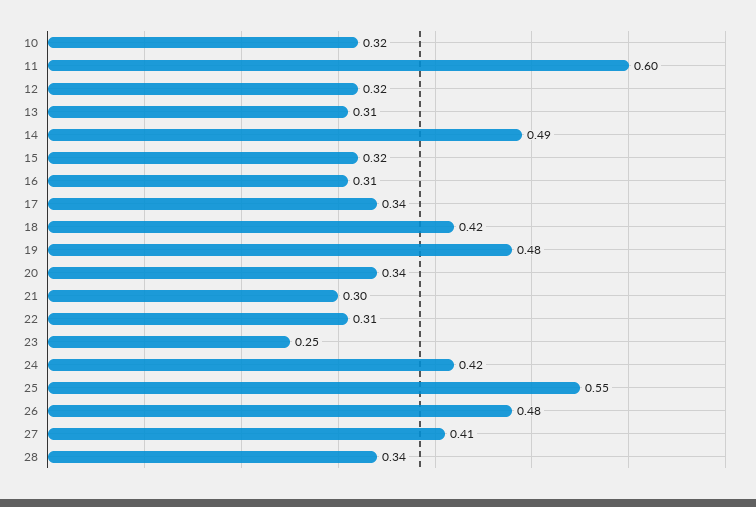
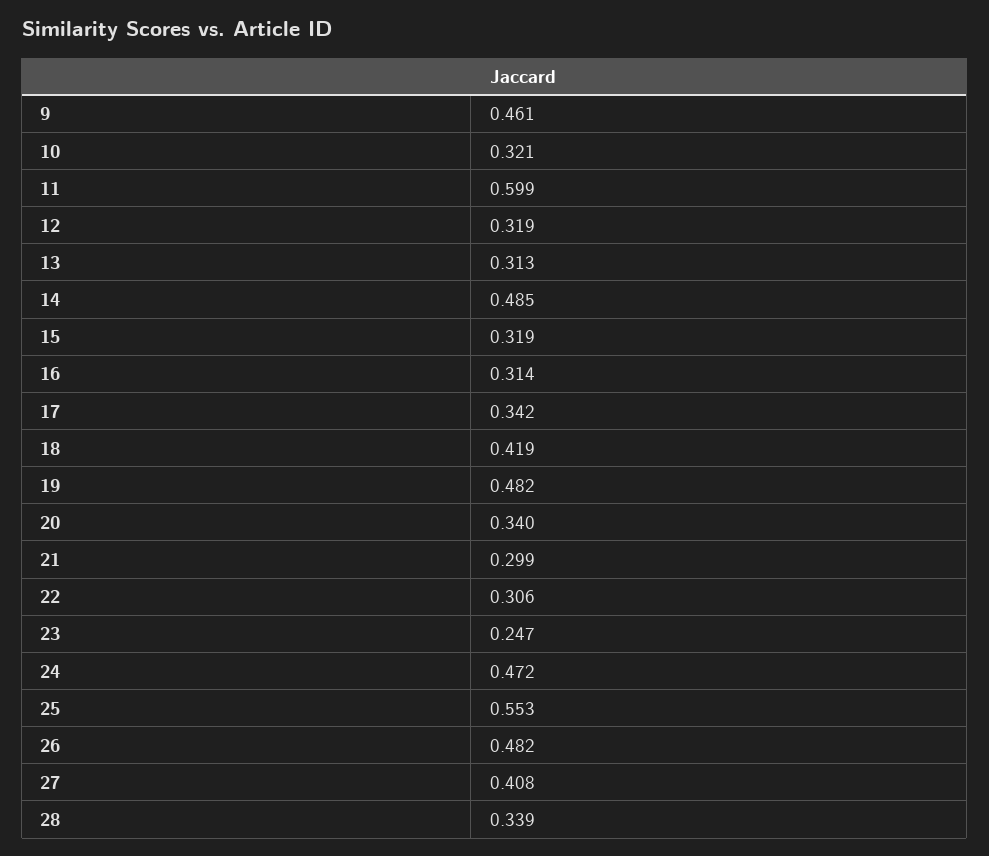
24: 0.42 -> 0.472
9: none -> 0.461

